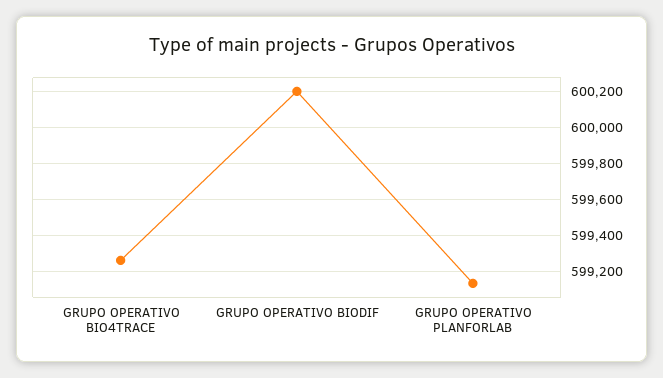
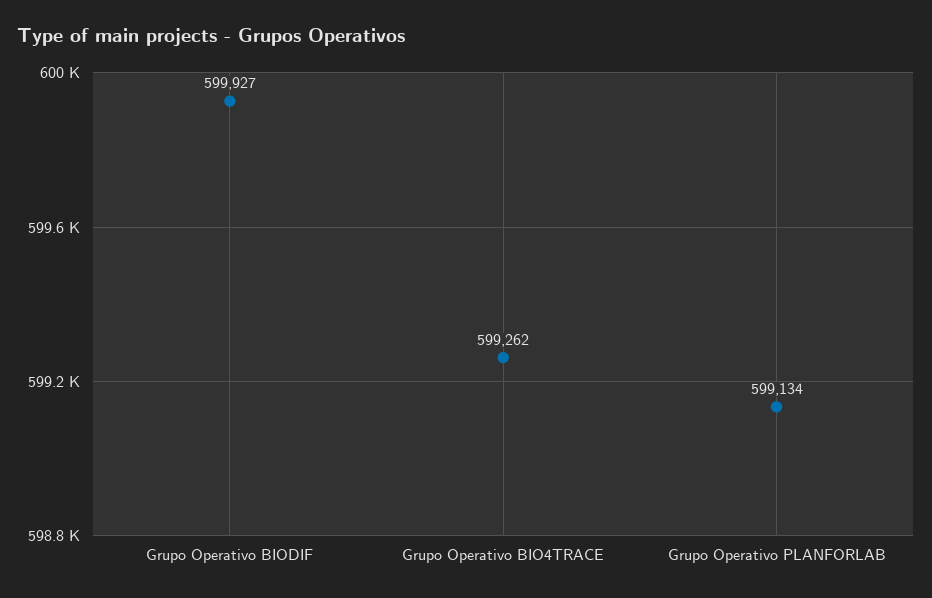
GRUPO OPERATIVO BIODIF: 600200 -> 599927

